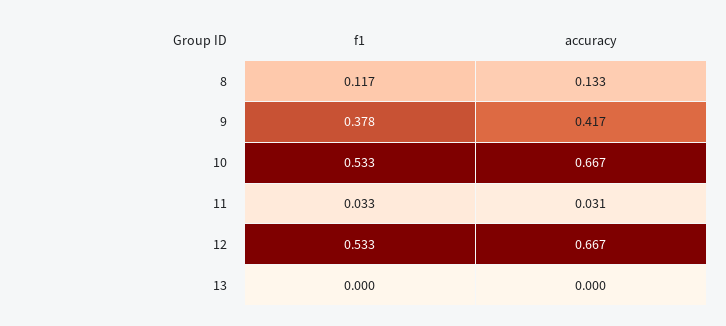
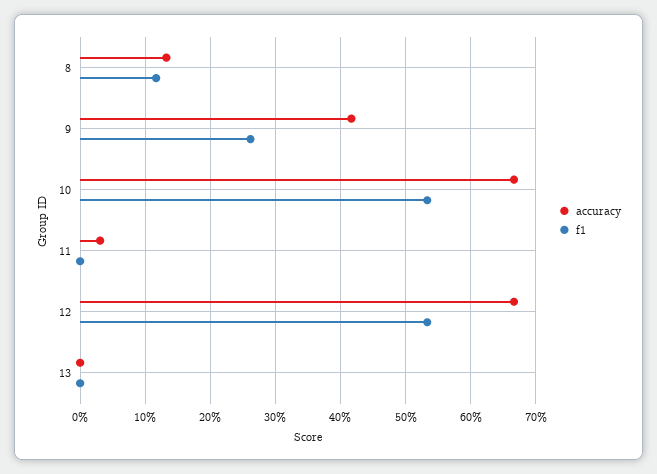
f1, 9: 0.378 -> 0.26
f1, 11: 0.033 -> 0

